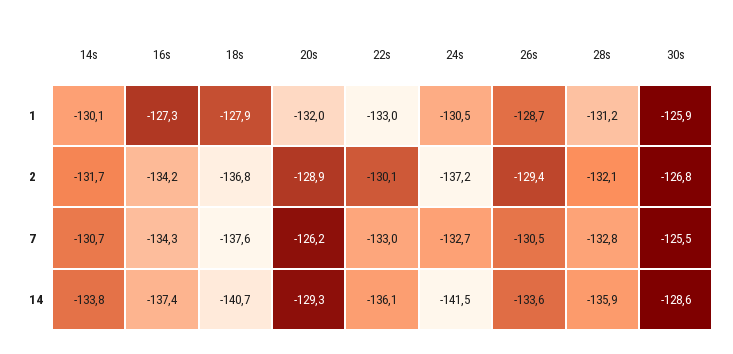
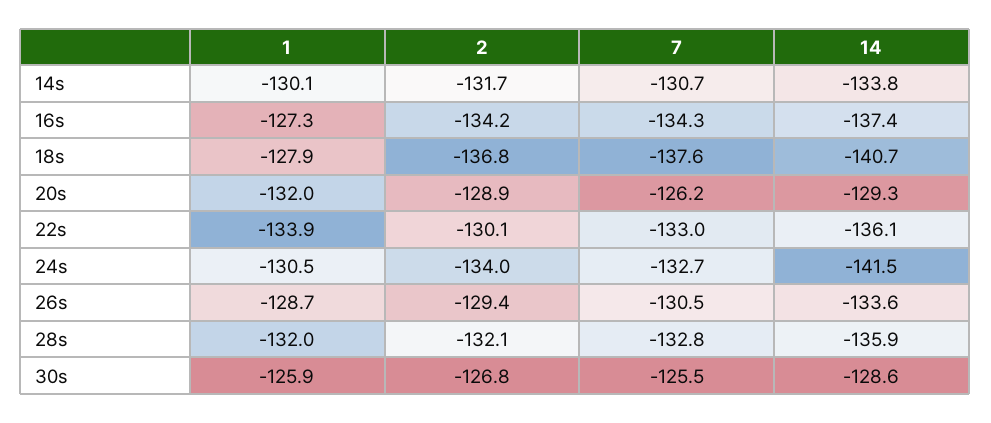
22s, 1: -133 -> -133.9
28s, 1: -131.2 -> -132
24s, 2: -137.2 -> -134

